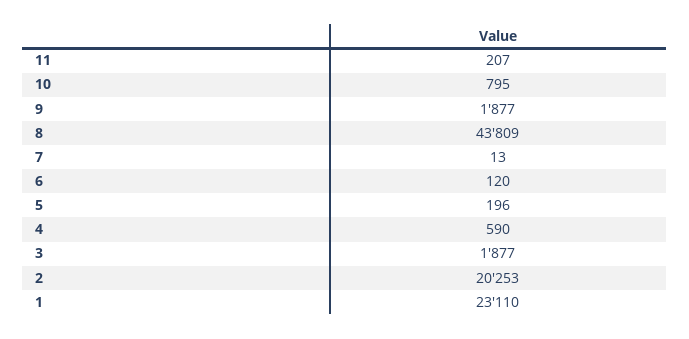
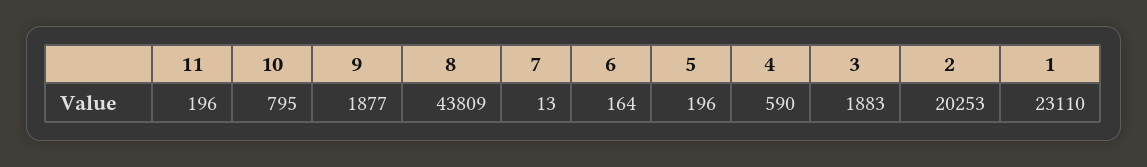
11: 207 -> 196
6: 120 -> 164
3: 1877 -> 1883

